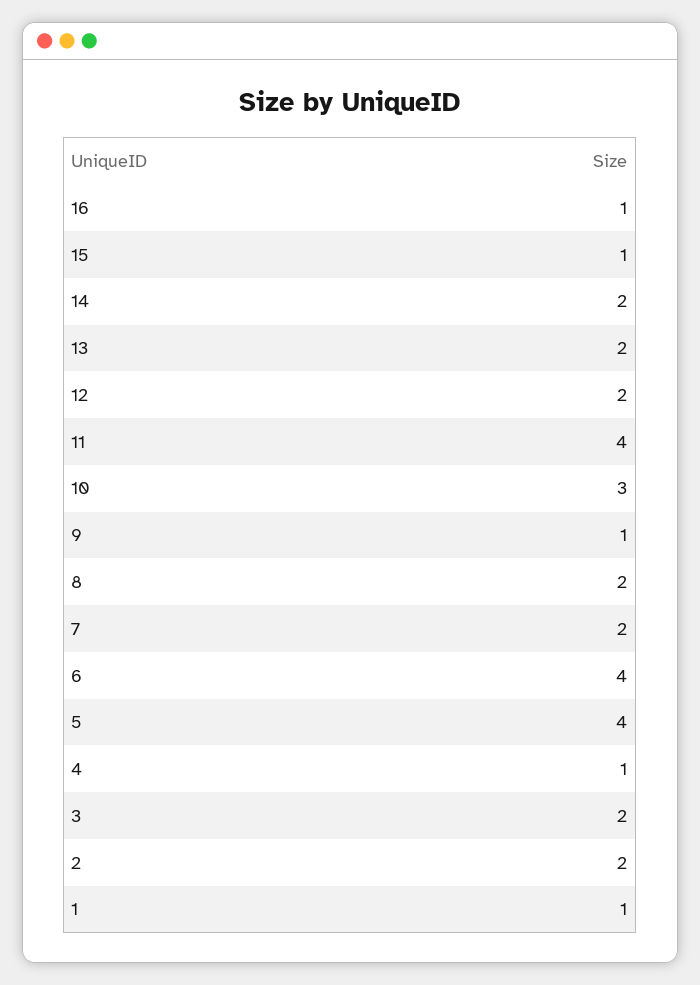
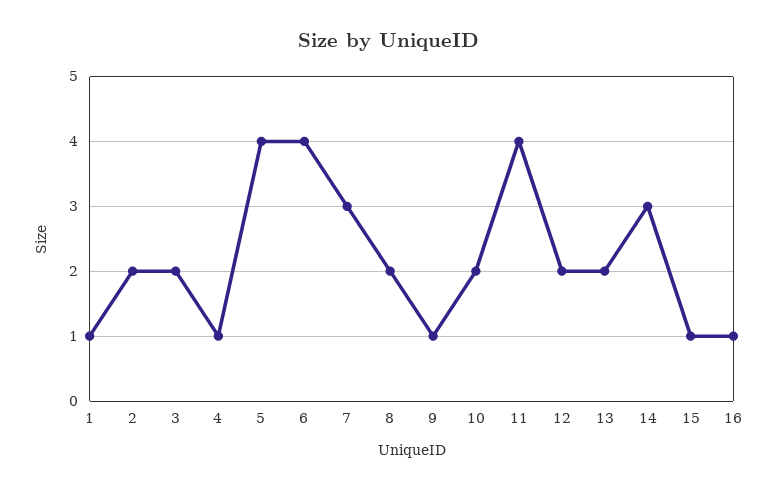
14: 2 -> 3
10: 3 -> 2
7: 2 -> 3

